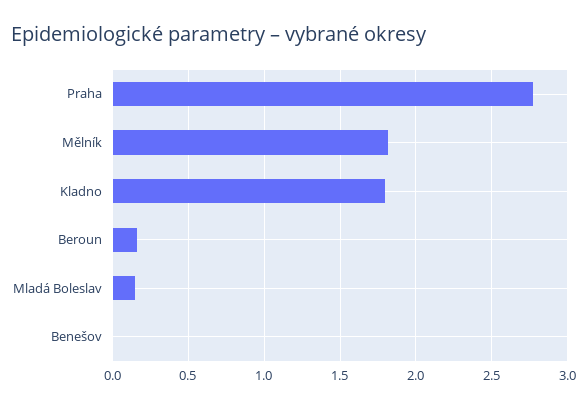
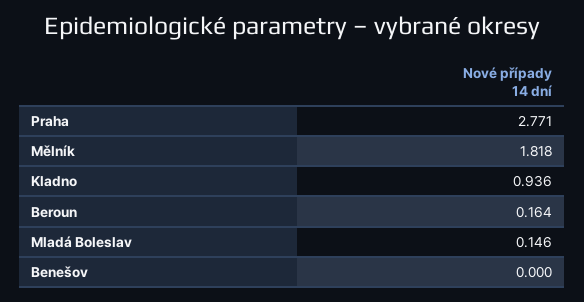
Kladno: 1.8 -> 0.936

